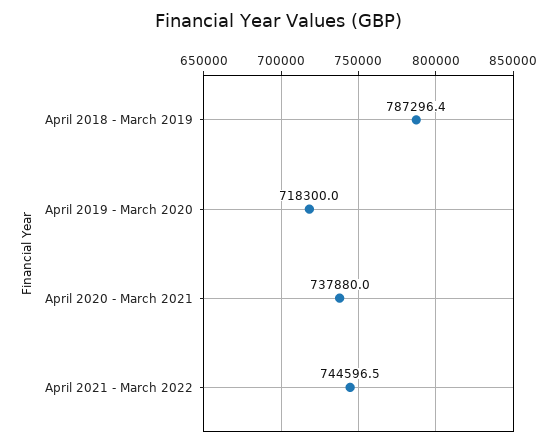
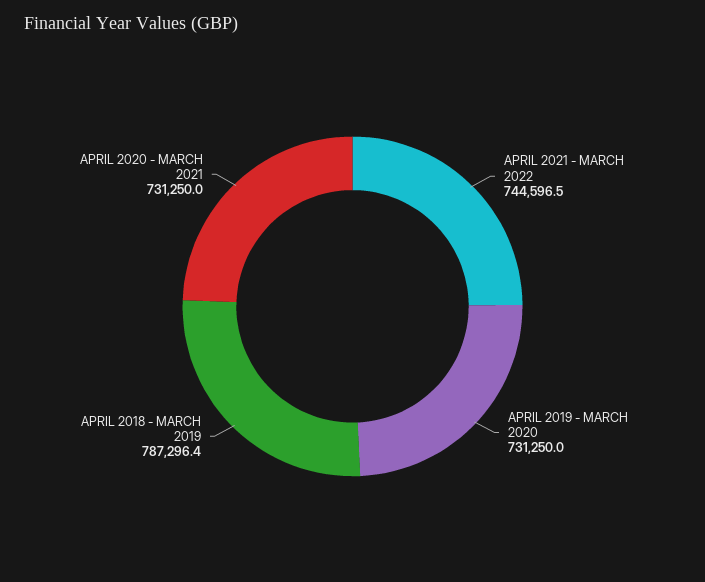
April 2019 - March 2020: 718300 -> 731250
April 2020 - March 2021: 737880 -> 731250

